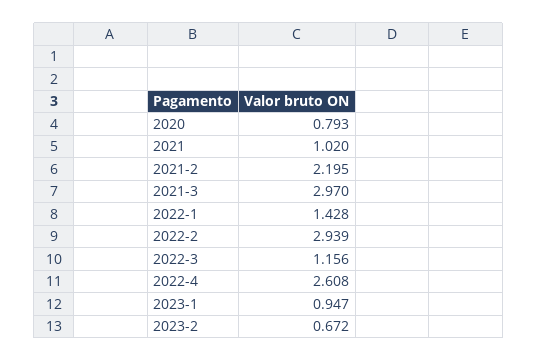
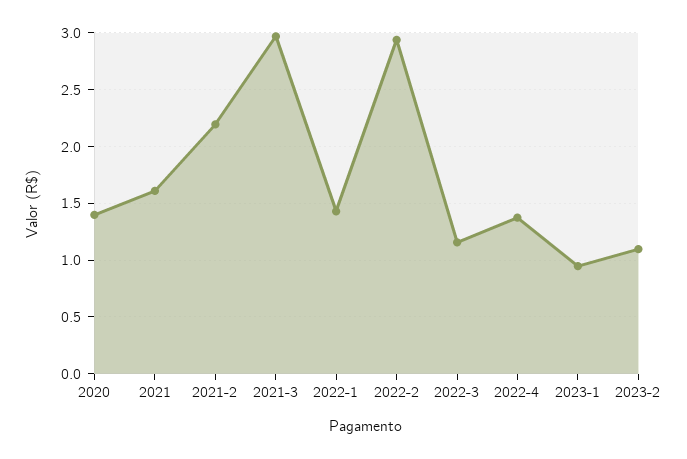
2020: 0.793 -> 1.4
2021: 1.02 -> 1.6
2022-4: 2.608 -> 1.4
2023-2: 0.672 -> 1.1

